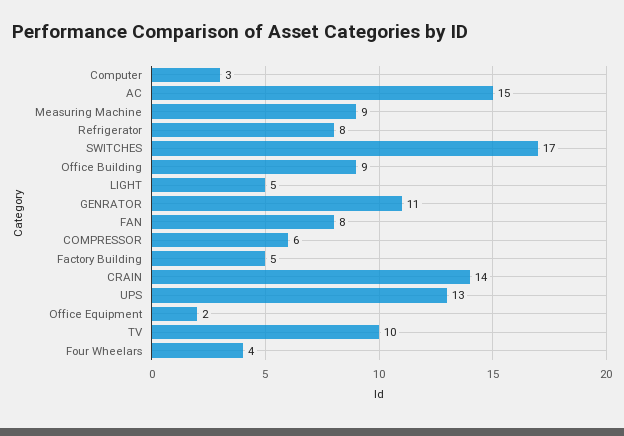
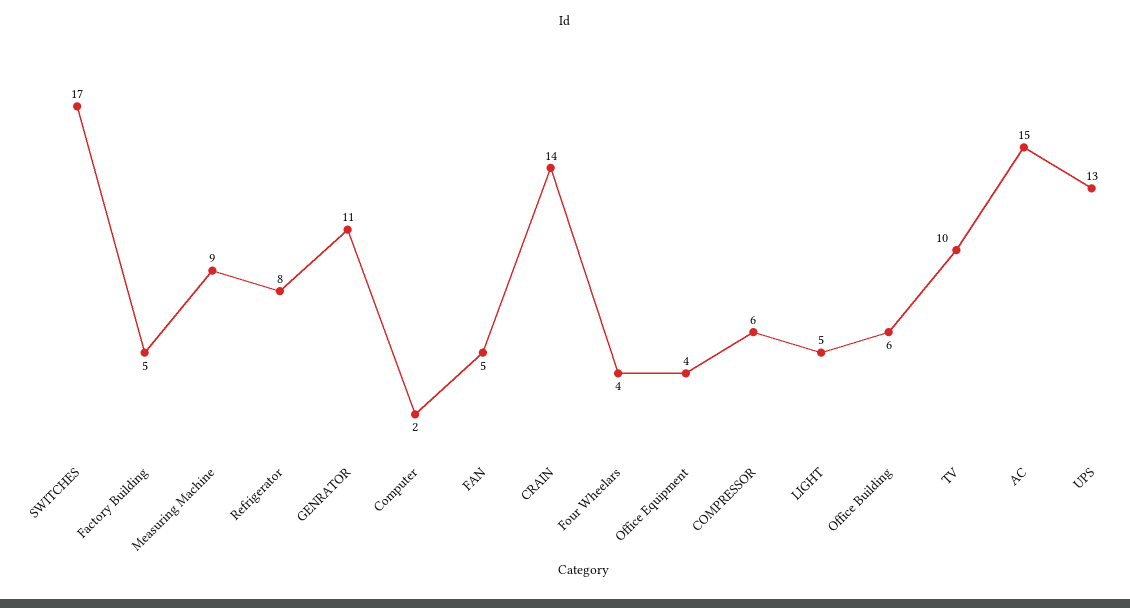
Computer: 3 -> 2
Office Building: 9 -> 6
FAN: 8 -> 5
Office Equipment: 2 -> 4

